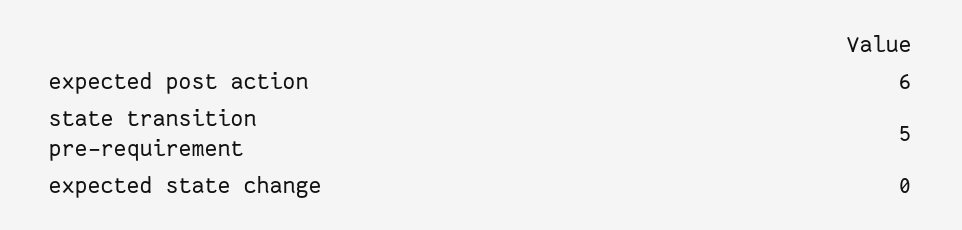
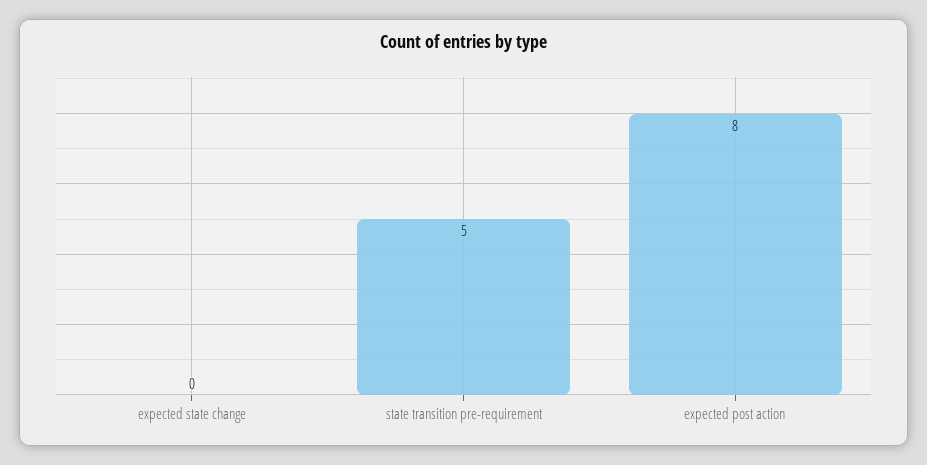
expected post action: 6 -> 8

